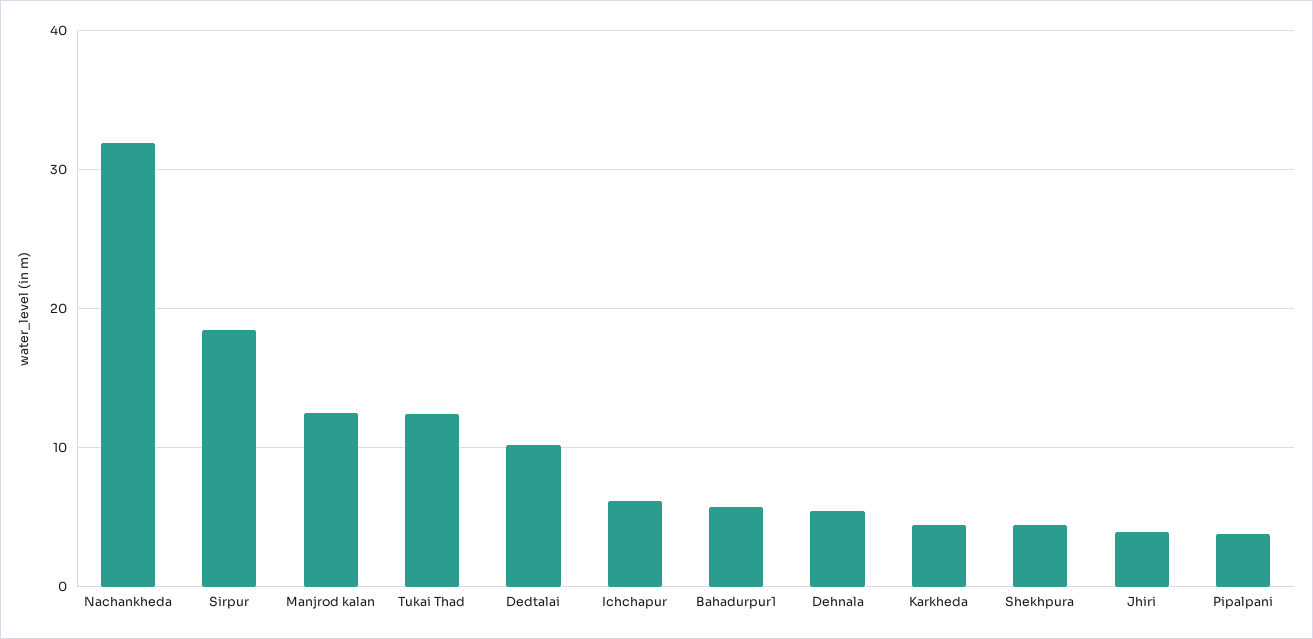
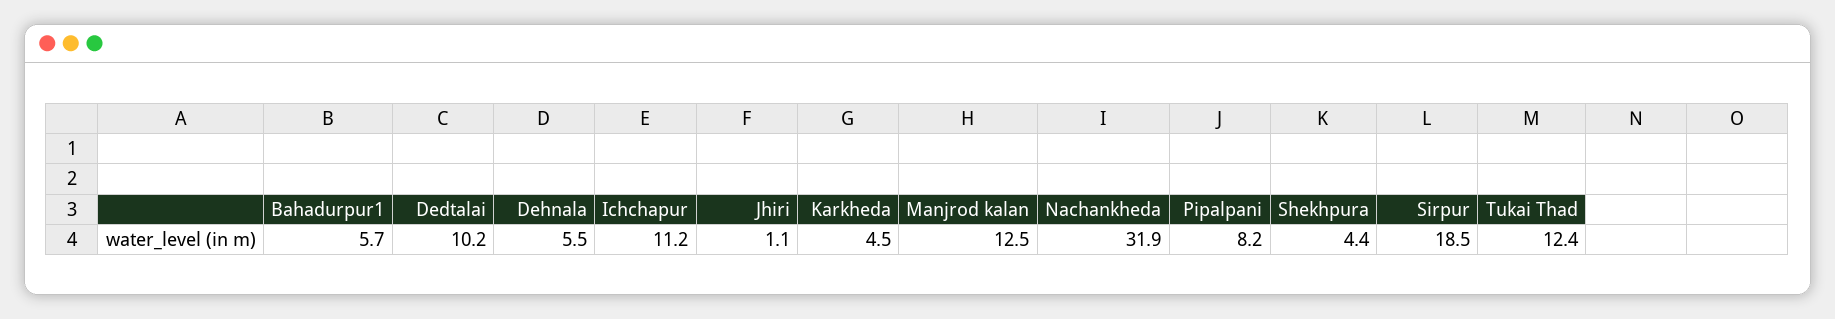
Ichchapur: 6 -> 11.2
Jhiri: 4 -> 1.1
Pipalpani: 4 -> 8.2

